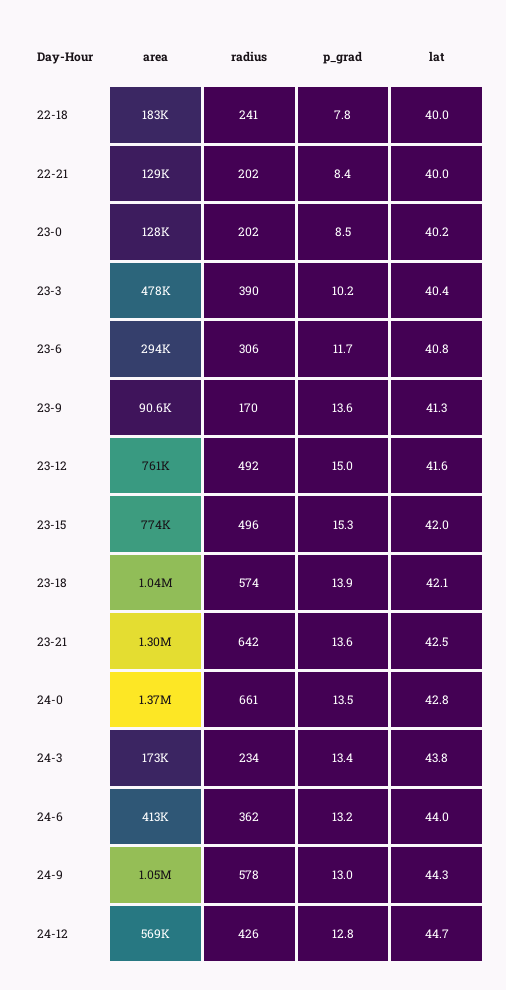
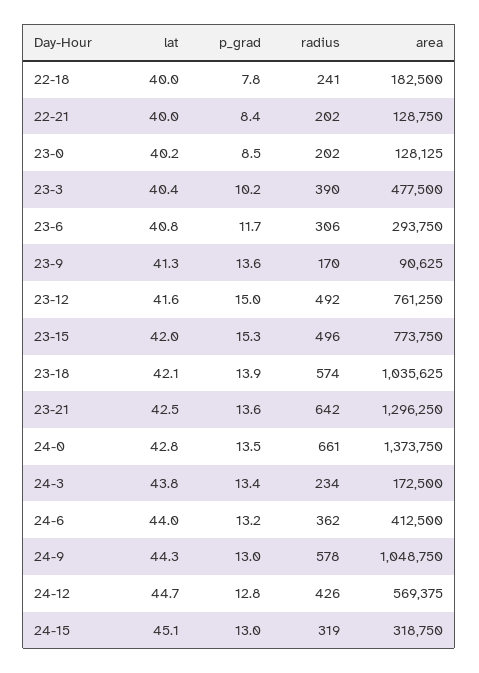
lat, 24-15: none -> 45.1
p_grad, 24-15: none -> 13
radius, 24-15: none -> 319
area, 24-15: none -> 318750

